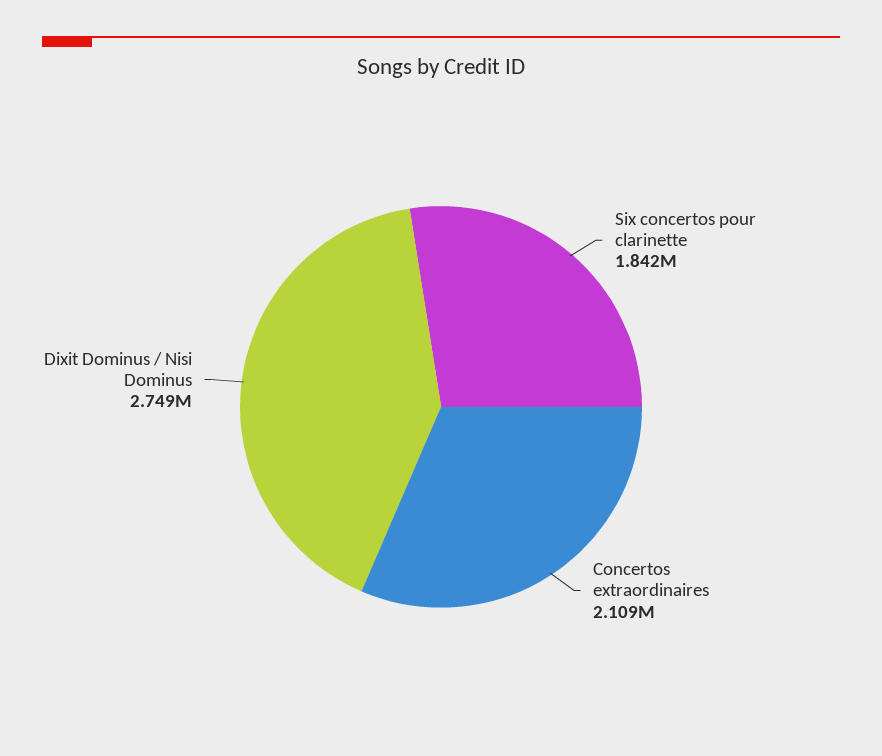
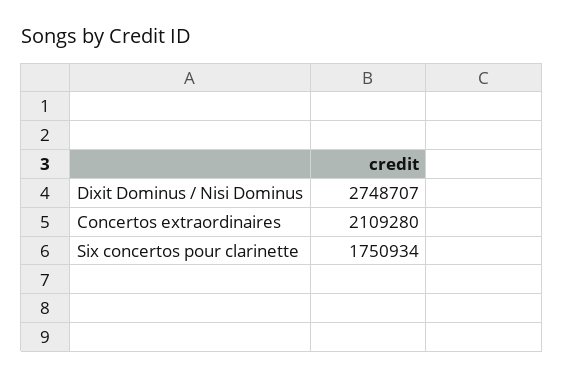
Six concertos pour clarinette: 1842000 -> 1750934

